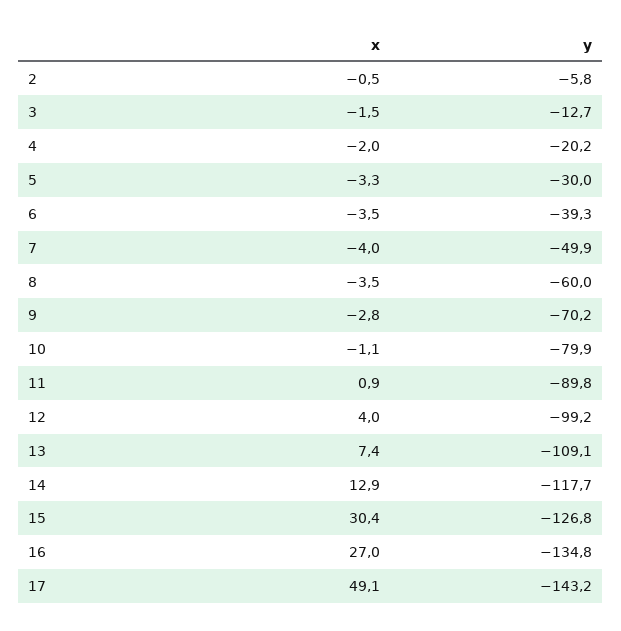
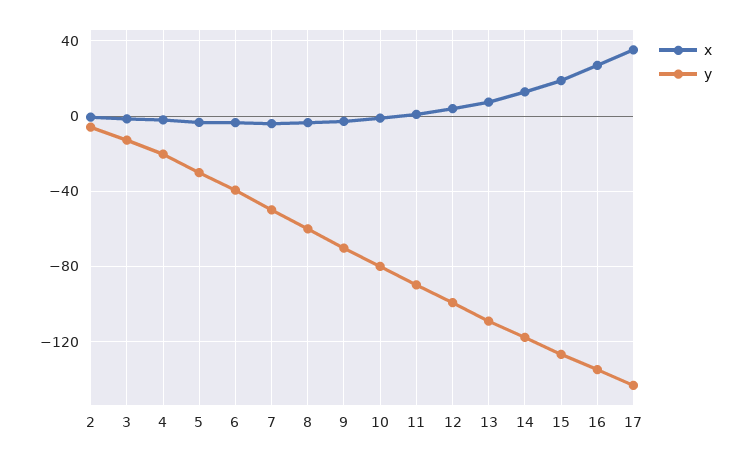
x, 15: 30.4 -> 20
x, 17: 49.1 -> 35

